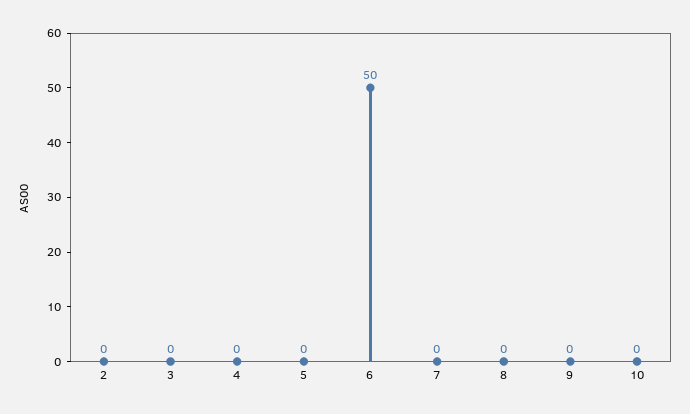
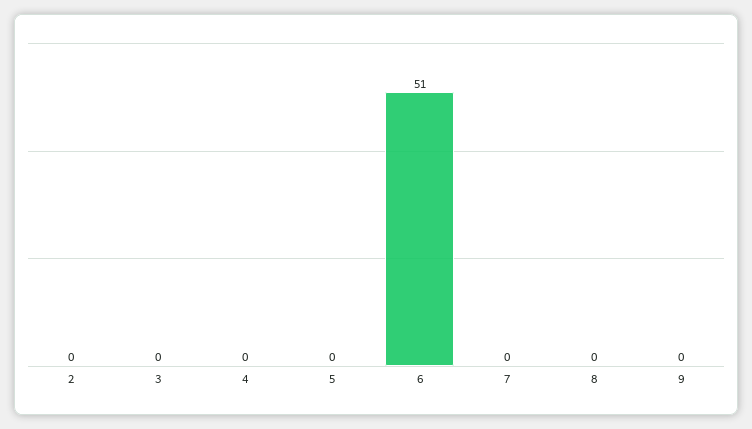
6: 50 -> 51
10: 0 -> none

